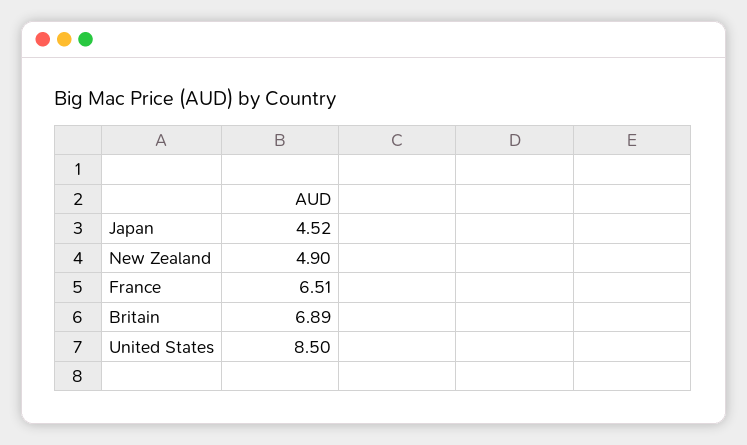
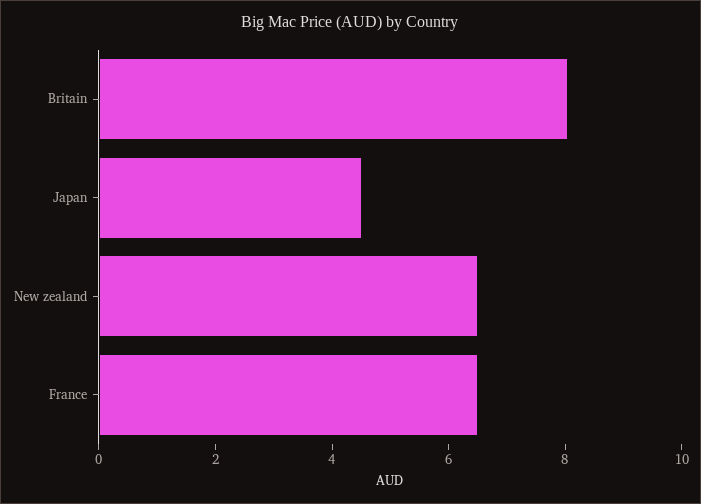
New Zealand: 4.9 -> 6.5
Britain: 6.89 -> 8
United States: 8.5 -> none

